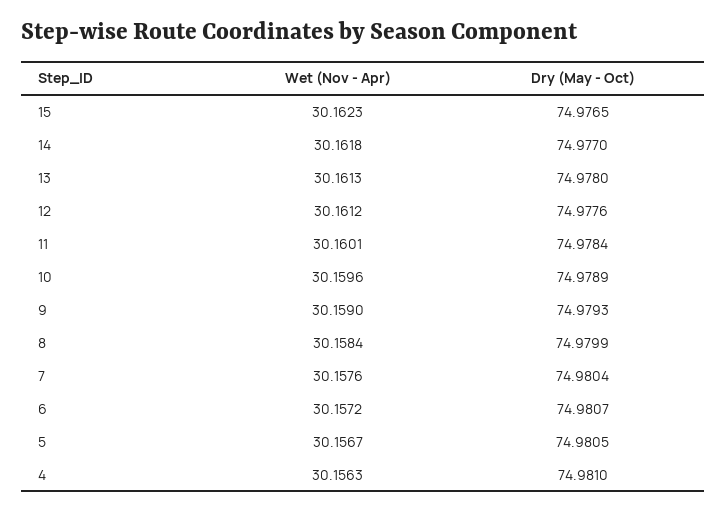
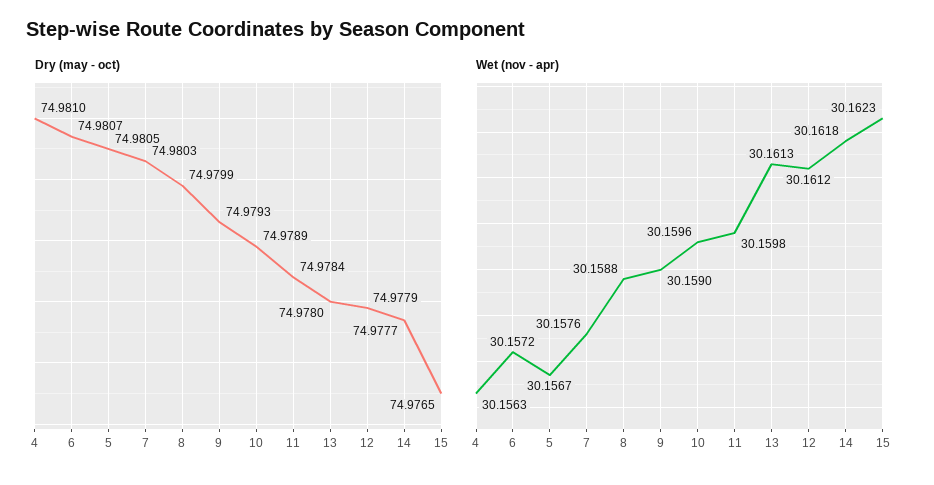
Dry (May - Oct), 14: 74.977 -> 74.9777
Dry (May - Oct), 12: 74.9776 -> 74.9779
Wet (Nov - Apr), 11: 30.1601 -> 30.1598
Wet (Nov - Apr), 8: 30.1584 -> 30.1588
Dry (May - Oct), 7: 74.9804 -> 74.9803

